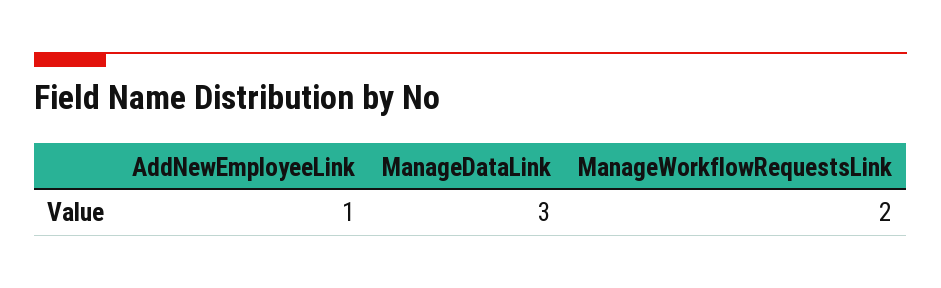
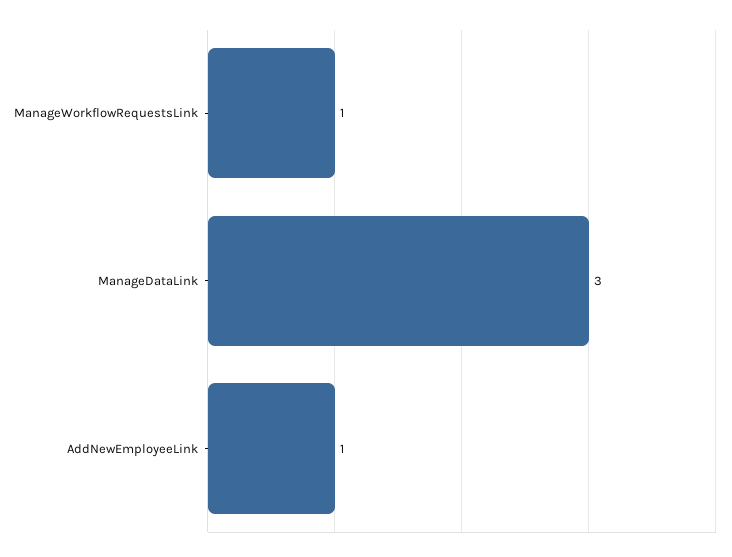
ManageWorkflowRequestsLink: 2 -> 1

